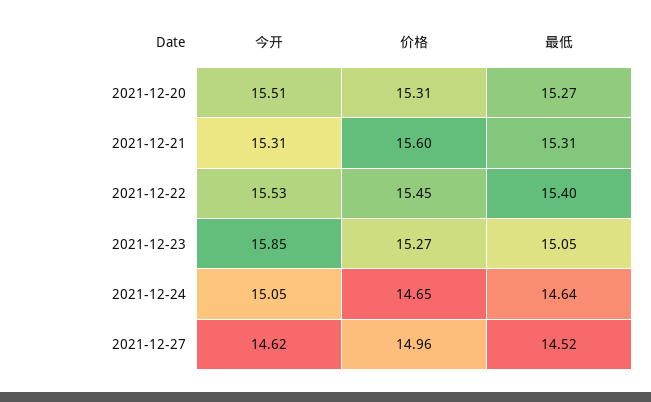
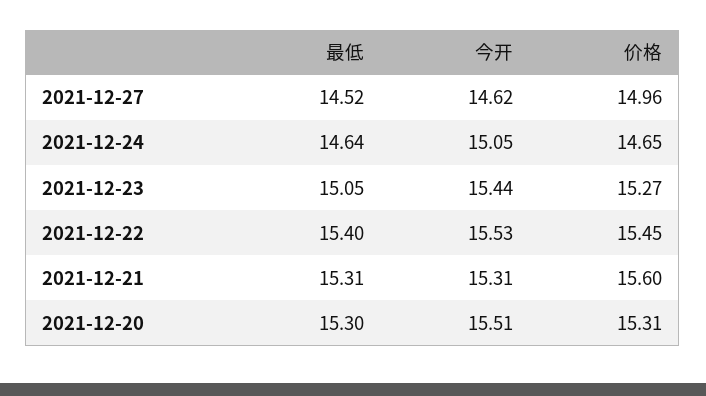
最低, 2021-12-20: 15.27 -> 15.3
今开, 2021-12-23: 15.85 -> 15.44

